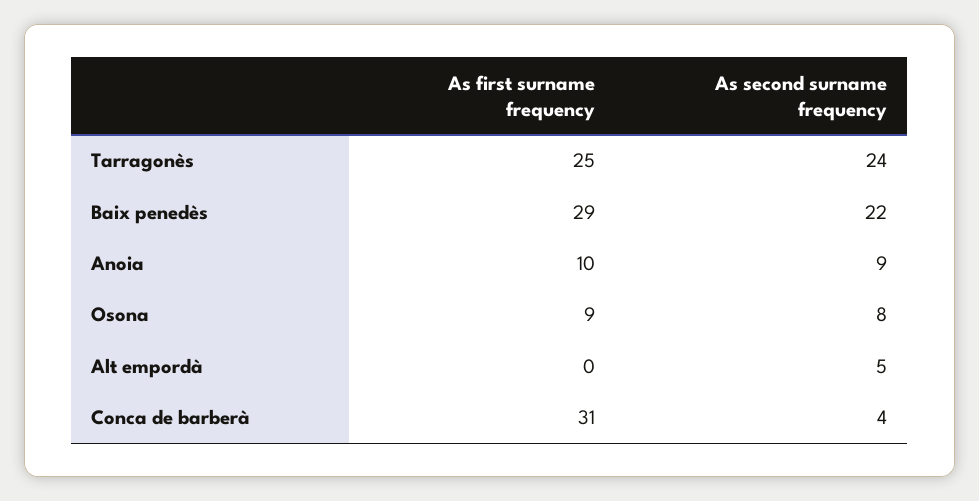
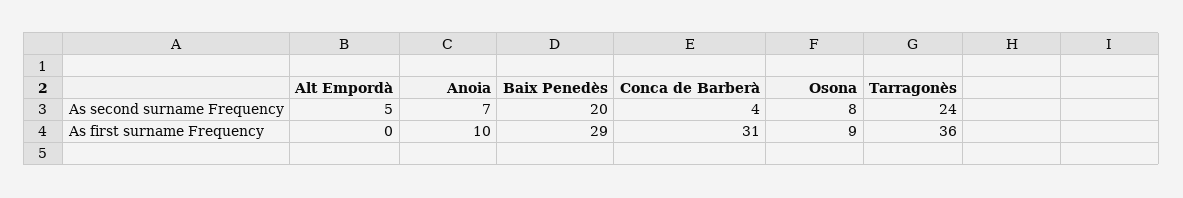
As first surname frequency, Tarragonès: 25 -> 36
As second surname frequency, Baix penedès: 22 -> 20
As second surname frequency, Anoia: 9 -> 7

